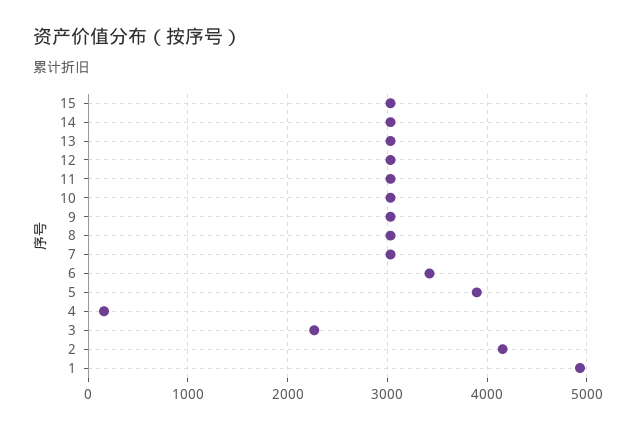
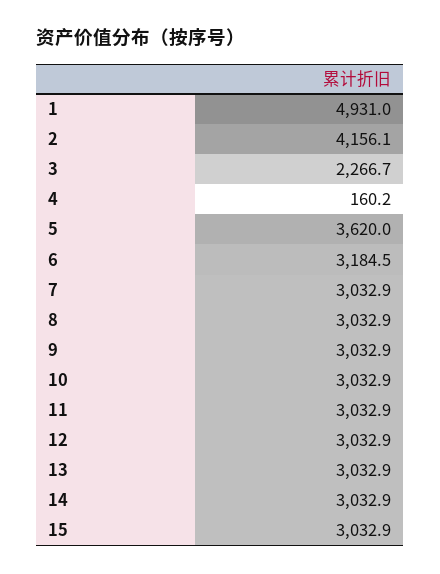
6: 3400 -> 3184.5
5: 3900 -> 3620

